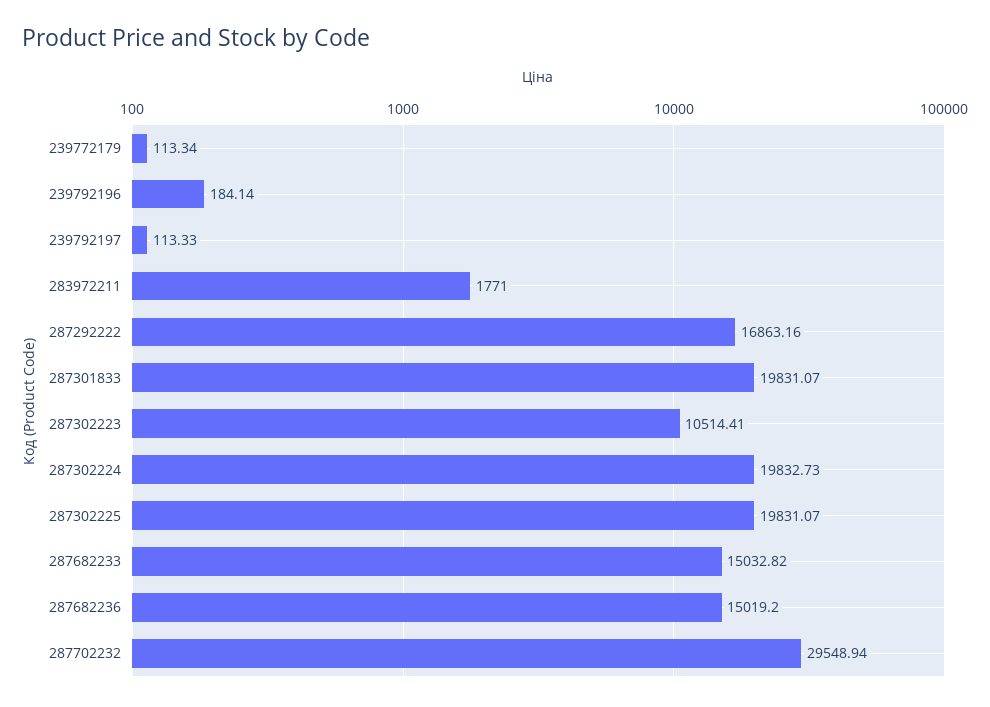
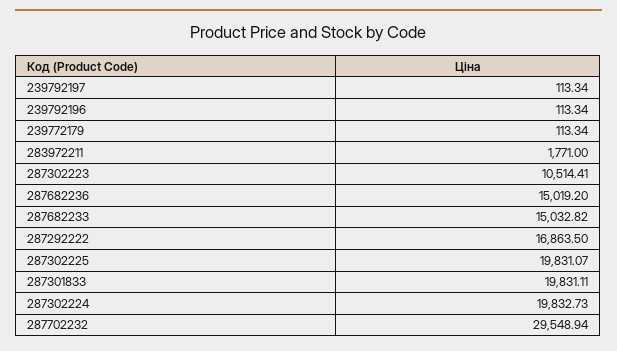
239792196: 184.14 -> 113.34
239792197: 113.33 -> 113.34
287292222: 16863.16 -> 16863.5
287301833: 19831.07 -> 19831.11

